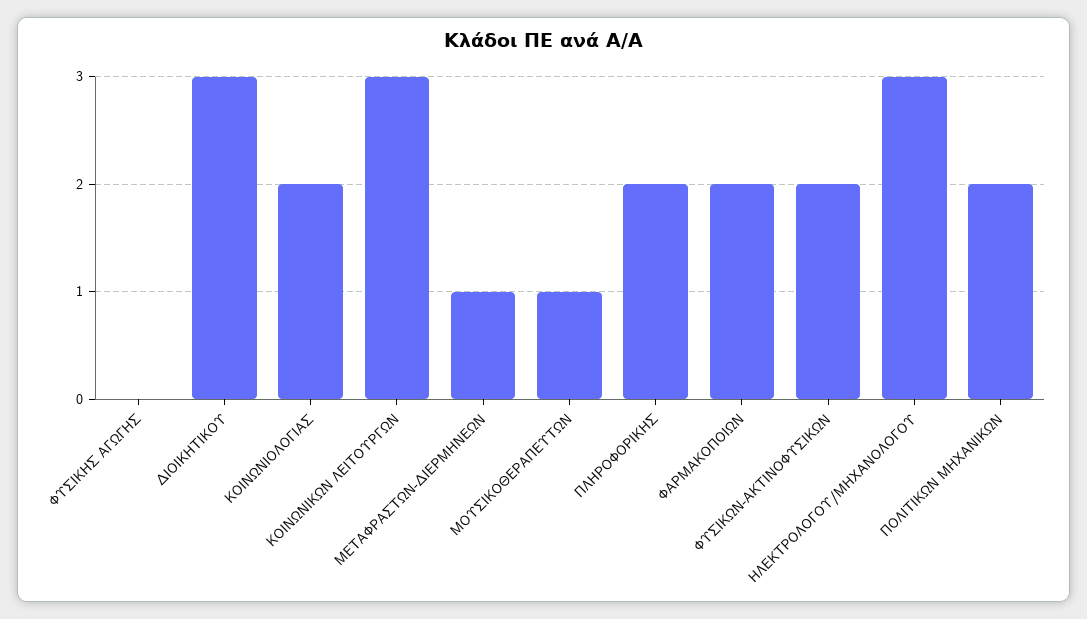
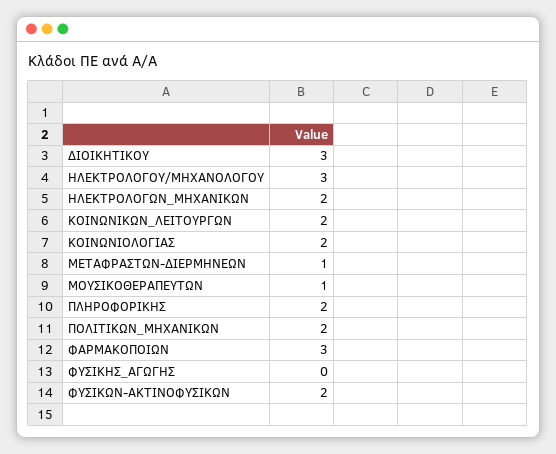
ΚΟΙΝΩΝΙΚΩΝ ΛΕΙΤΟΥΡΓΩΝ: 3 -> 2
ΦΑΡΜΑΚΟΠΟΙΩΝ: 2 -> 3
ΗΛΕΚΤΡΟΛΟΓΩΝ_ΜΗΧΑΝΙΚΩΝ: none -> 2

